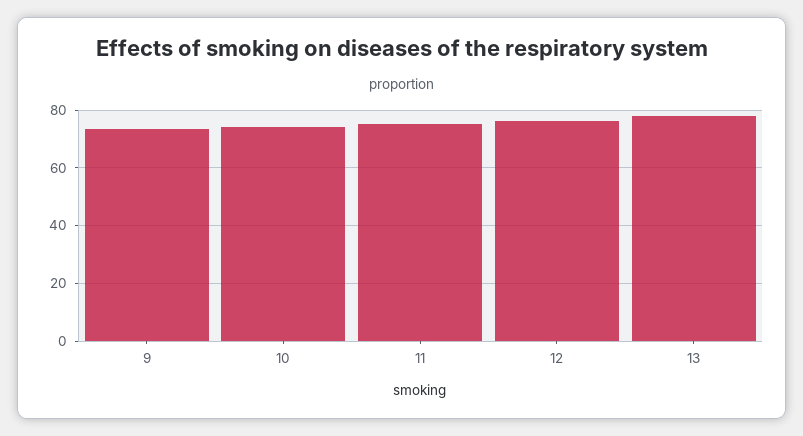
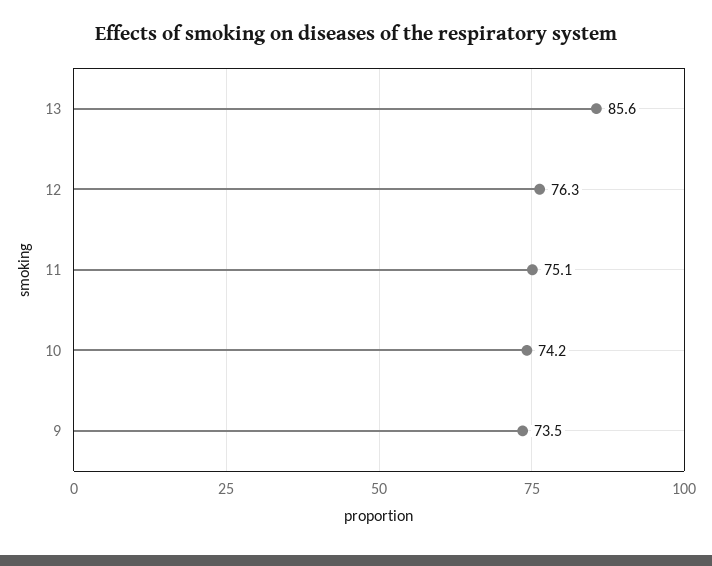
13: 77.5 -> 85.6

